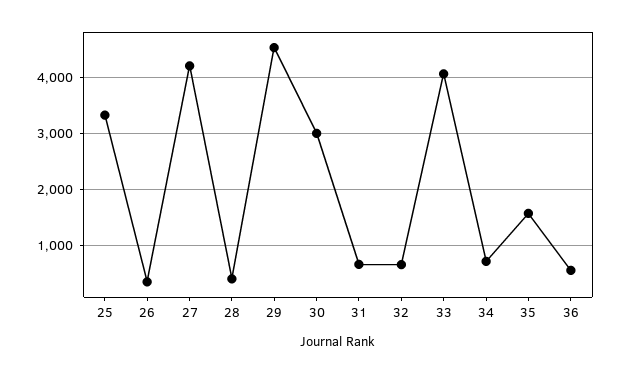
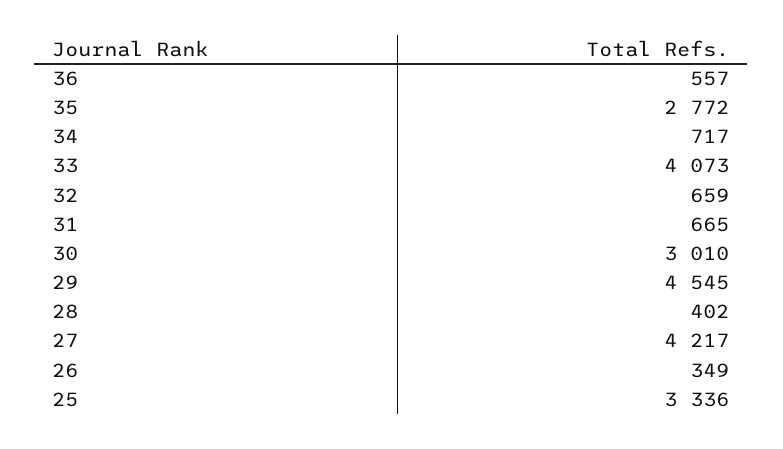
35: 1600 -> 2772

